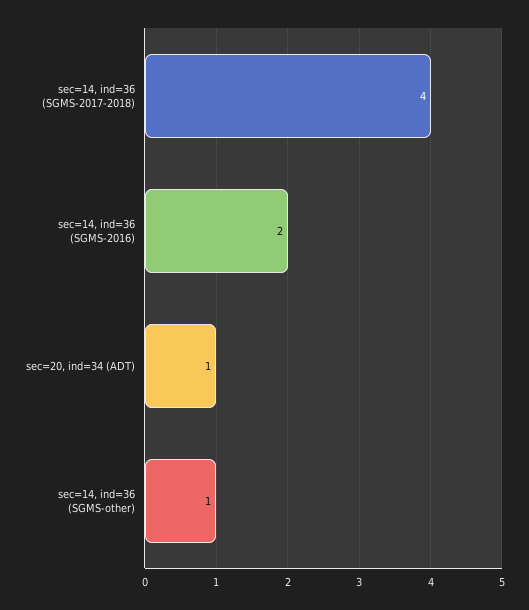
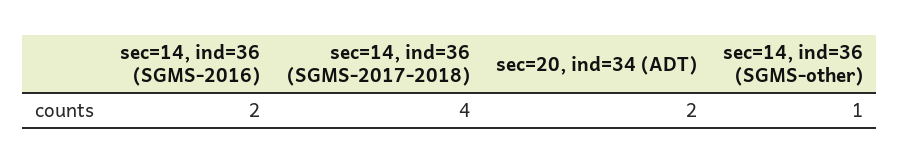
sec=20, ind=34 (ADT): 1 -> 2

